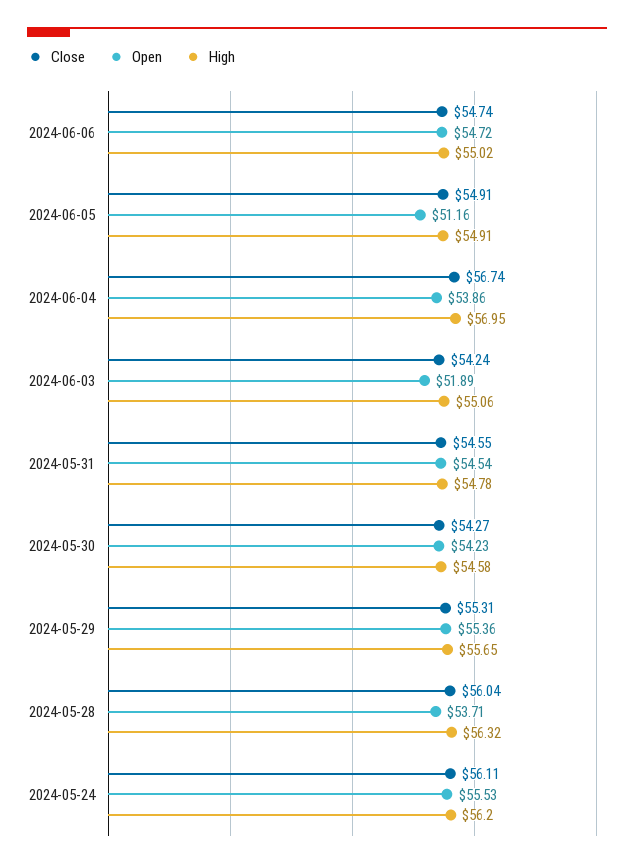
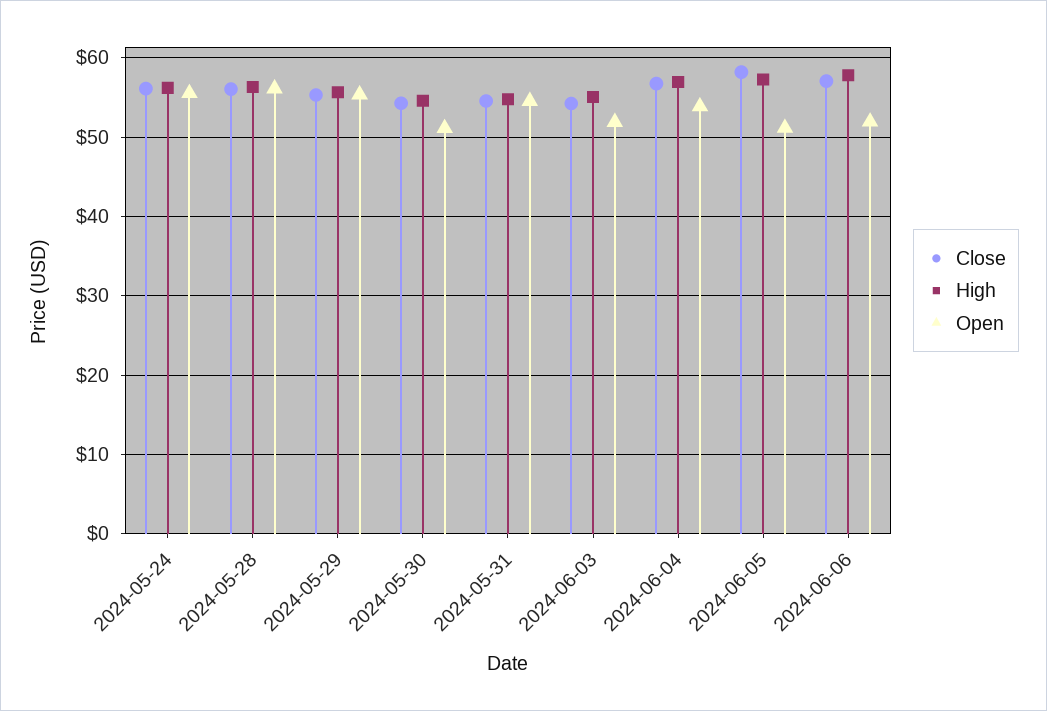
Close, 2024-06-06: 54.74 -> 57
Open, 2024-06-06: 54.72 -> 52
High, 2024-06-06: 55.02 -> 58
Close, 2024-06-05: 54.91 -> 58
High, 2024-06-05: 54.91 -> 57
Open, 2024-05-30: 54.23 -> 51
Open, 2024-05-28: 53.71 -> 56

